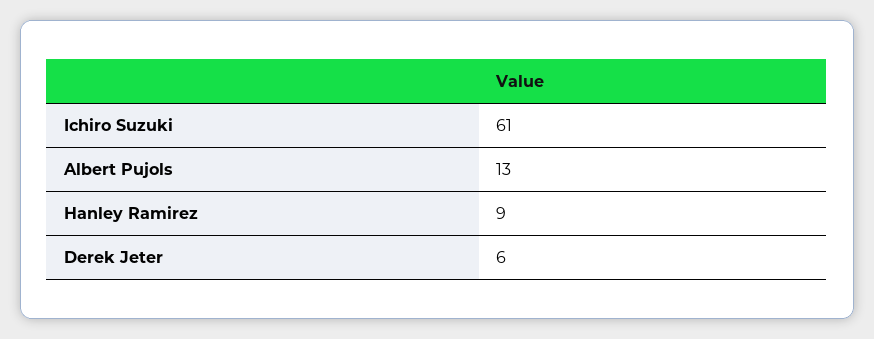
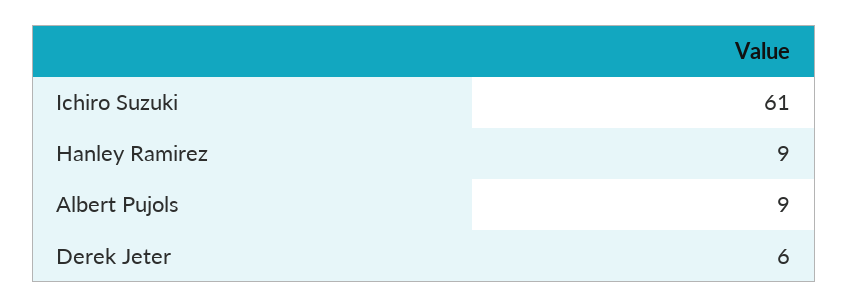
Albert Pujols: 13 -> 9

